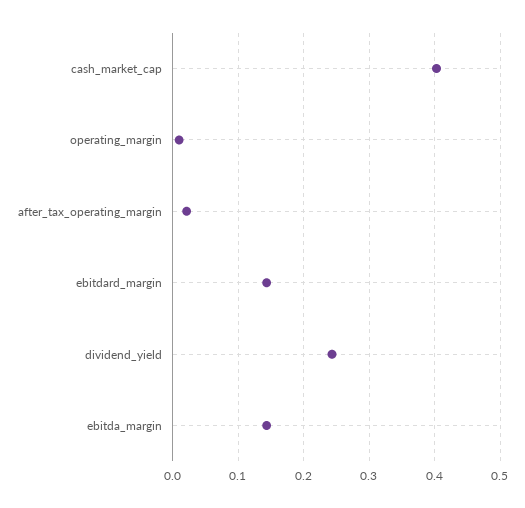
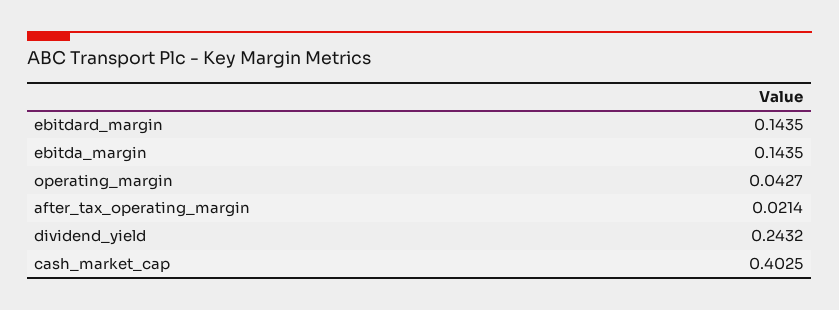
operating_margin: 0.01 -> 0.0427

